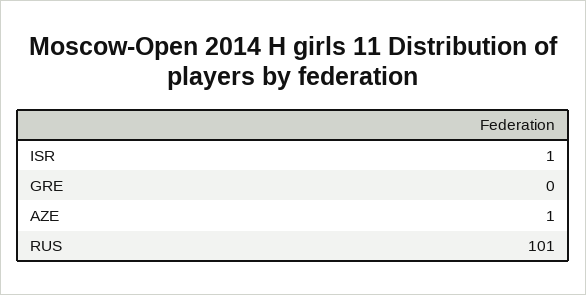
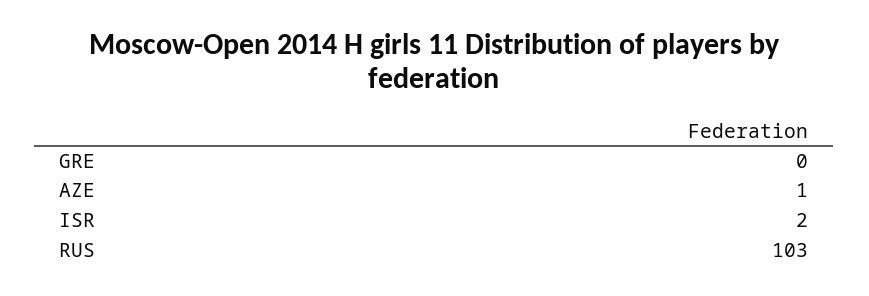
ISR: 1 -> 2
RUS: 101 -> 103

